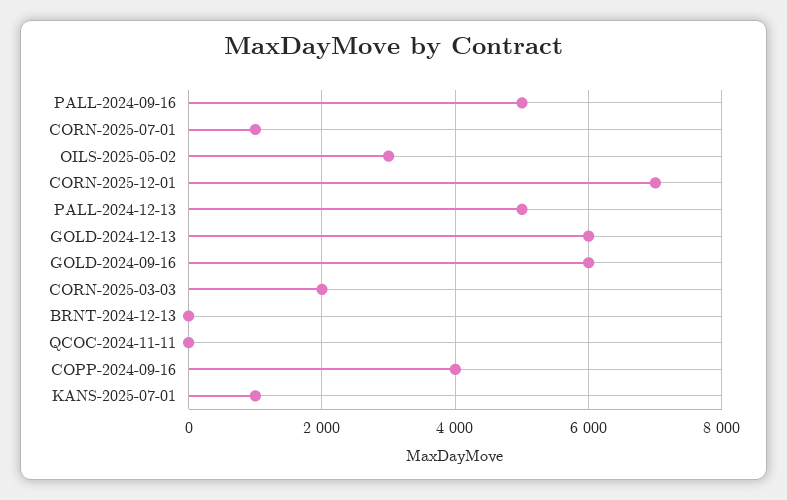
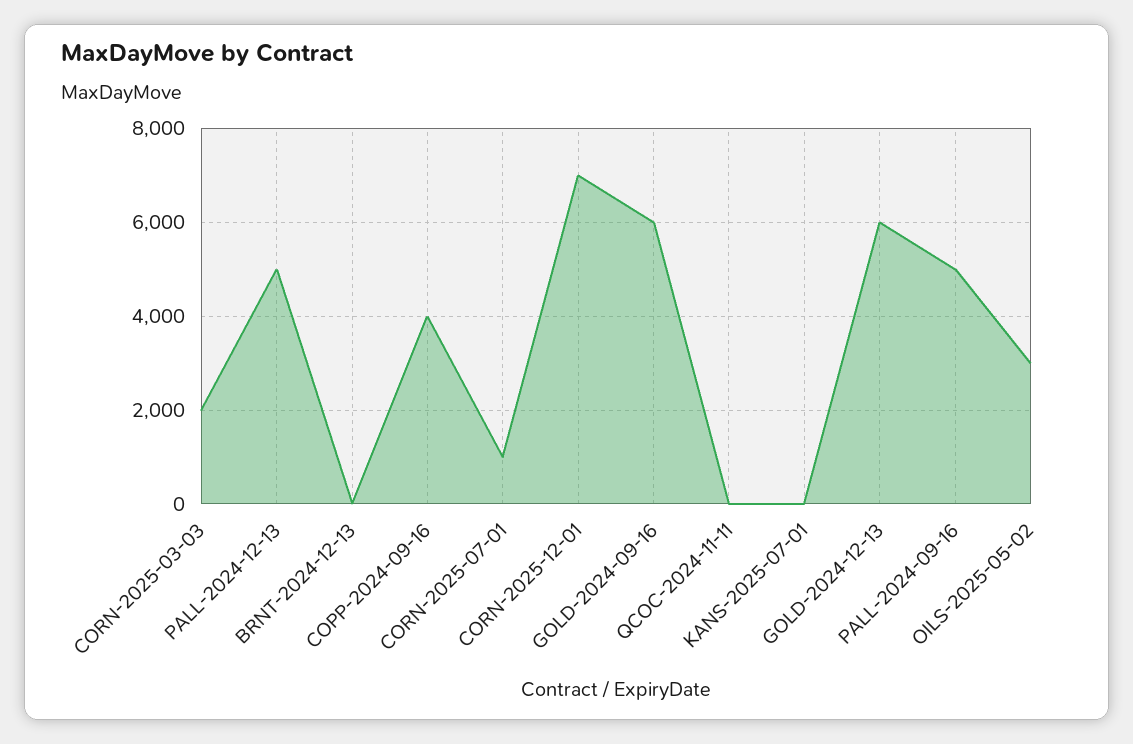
KANS-2025-07-01: 1000 -> 0

